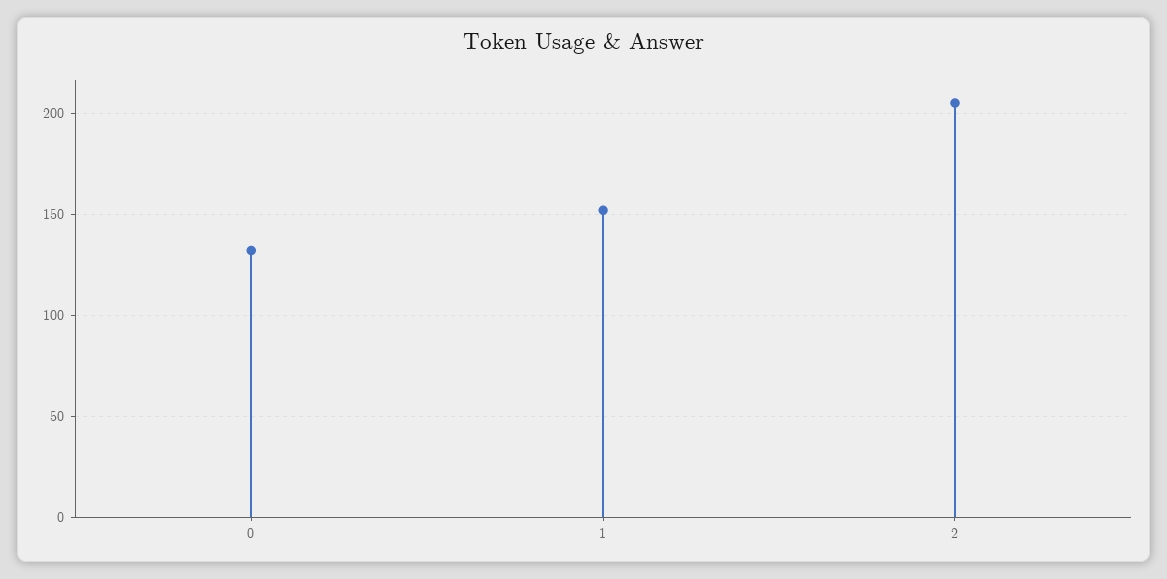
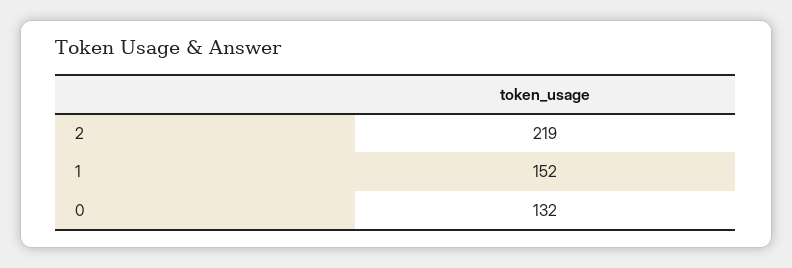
2: 205 -> 219

